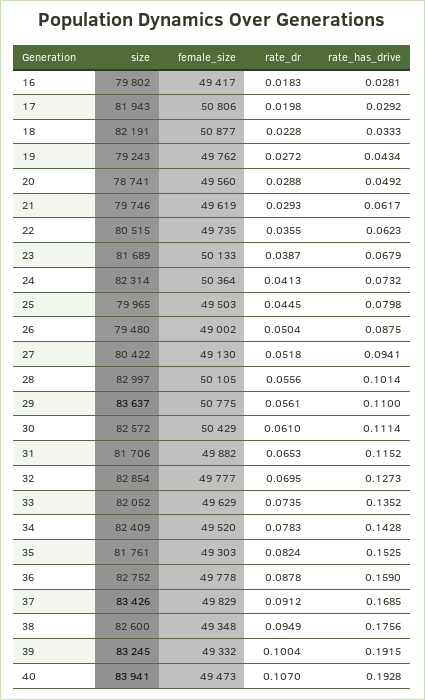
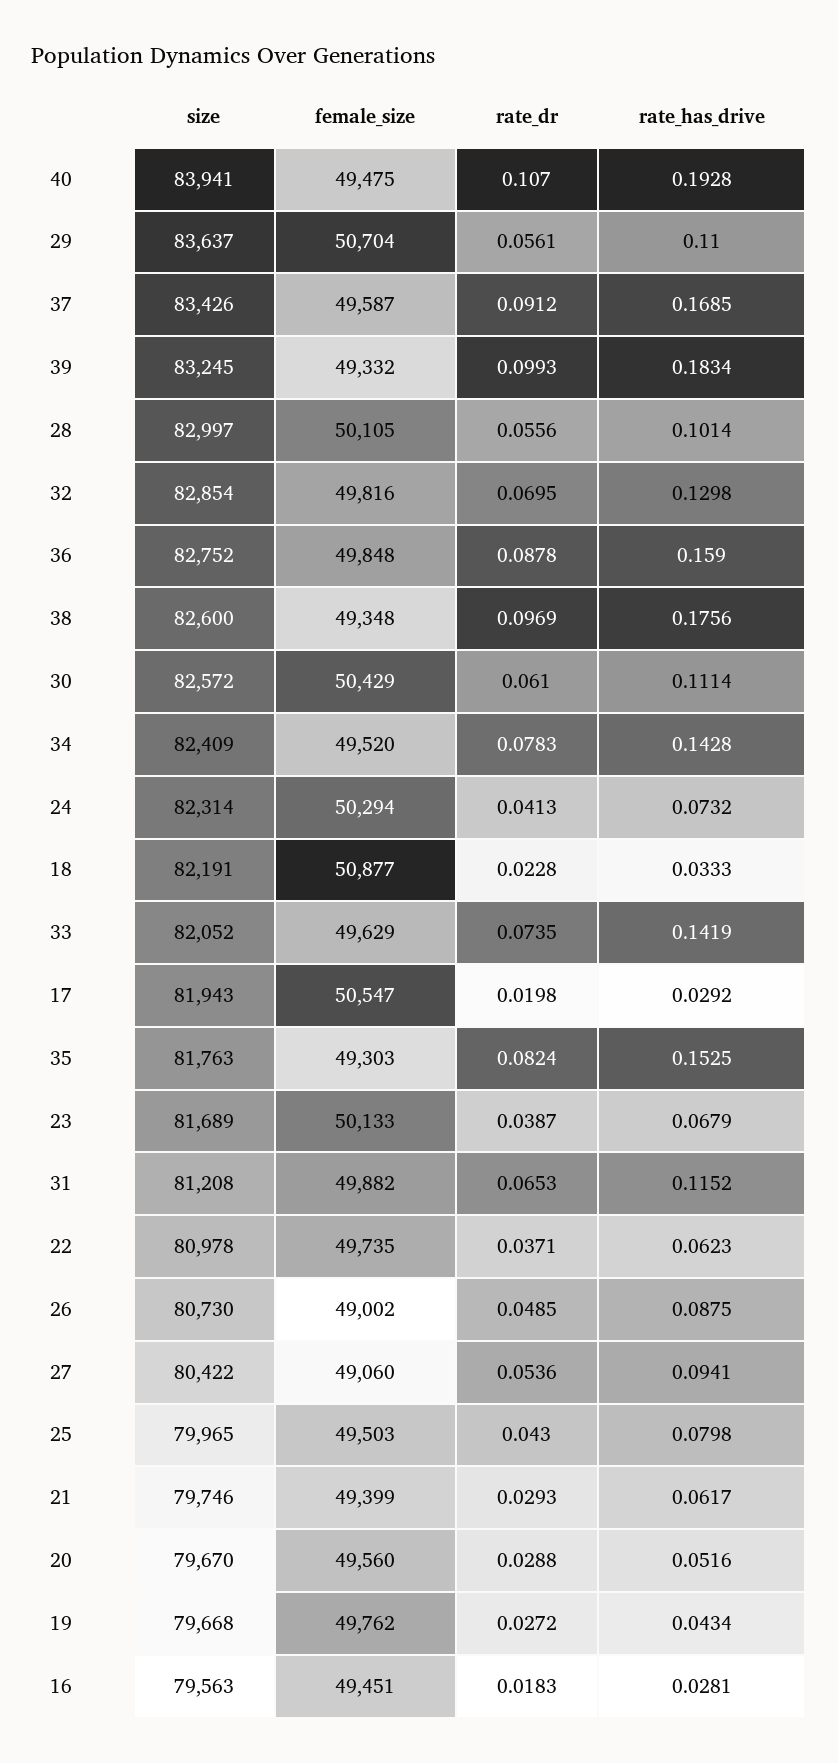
size, 16: 79802 -> 79563
female_size, 16: 49417 -> 49451
female_size, 17: 50806 -> 50547
size, 19: 79243 -> 79668
size, 20: 78741 -> 79670
rate_has_drive, 20: 0.0492 -> 0.0516
female_size, 21: 49619 -> 49399
size, 22: 80515 -> 80978
rate_dr, 22: 0.0355 -> 0.0371
female_size, 24: 50364 -> 50294
rate_dr, 25: 0.0445 -> 0.043
size, 26: 79480 -> 80730
rate_dr, 26: 0.0504 -> 0.0485
female_size, 27: 49130 -> 49060
rate_dr, 27: 0.0518 -> 0.0536
female_size, 29: 50775 -> 50704
size, 31: 81706 -> 81208
female_size, 32: 49777 -> 49816
rate_has_drive, 32: 0.1273 -> 0.1298
rate_has_drive, 33: 0.1352 -> 0.1419
size, 35: 81761 -> 81763
female_size, 36: 49778 -> 49848
female_size, 37: 49829 -> 49587
rate_dr, 38: 0.0949 -> 0.0969
rate_dr, 39: 0.1004 -> 0.0993
rate_has_drive, 39: 0.1915 -> 0.1834
female_size, 40: 49473 -> 49475

